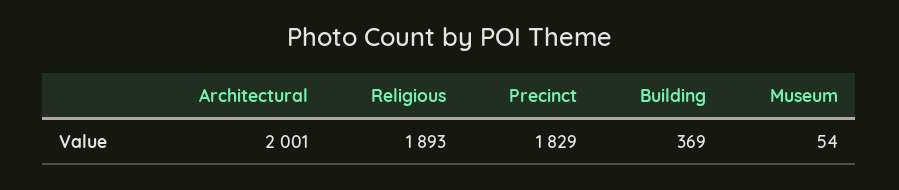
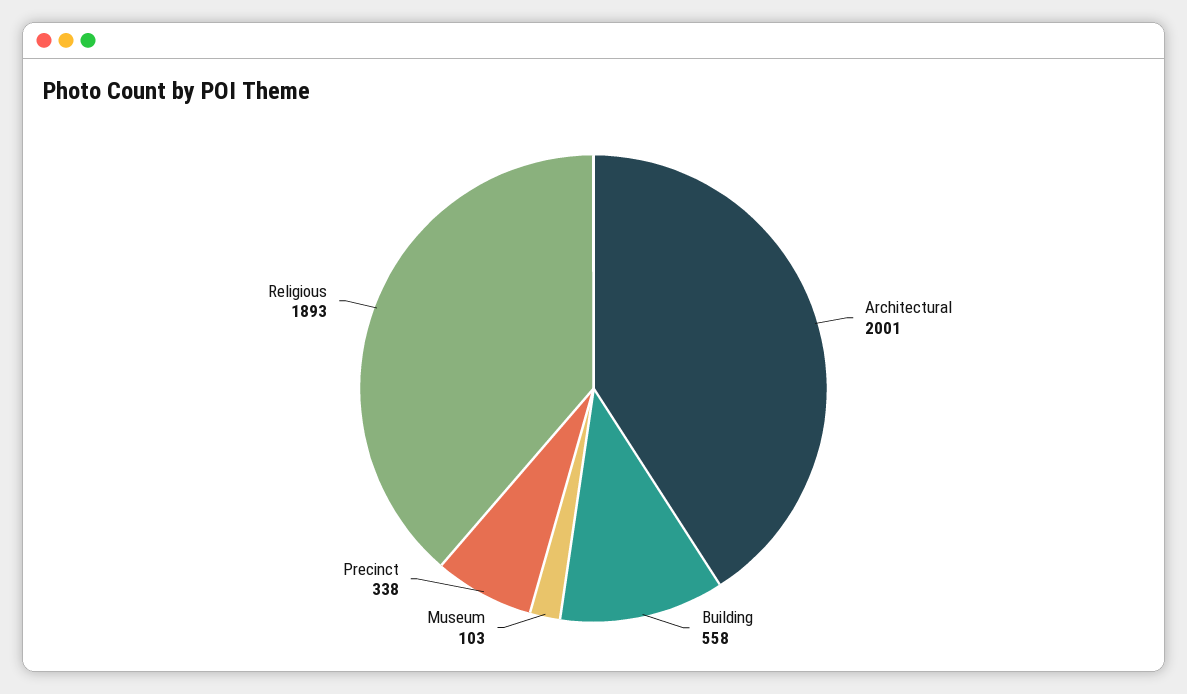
Precinct: 1829 -> 338
Building: 369 -> 558
Museum: 54 -> 103

